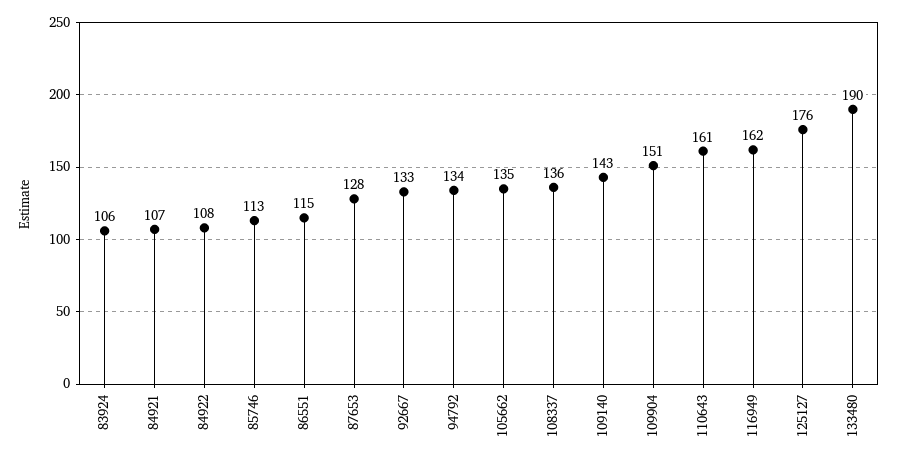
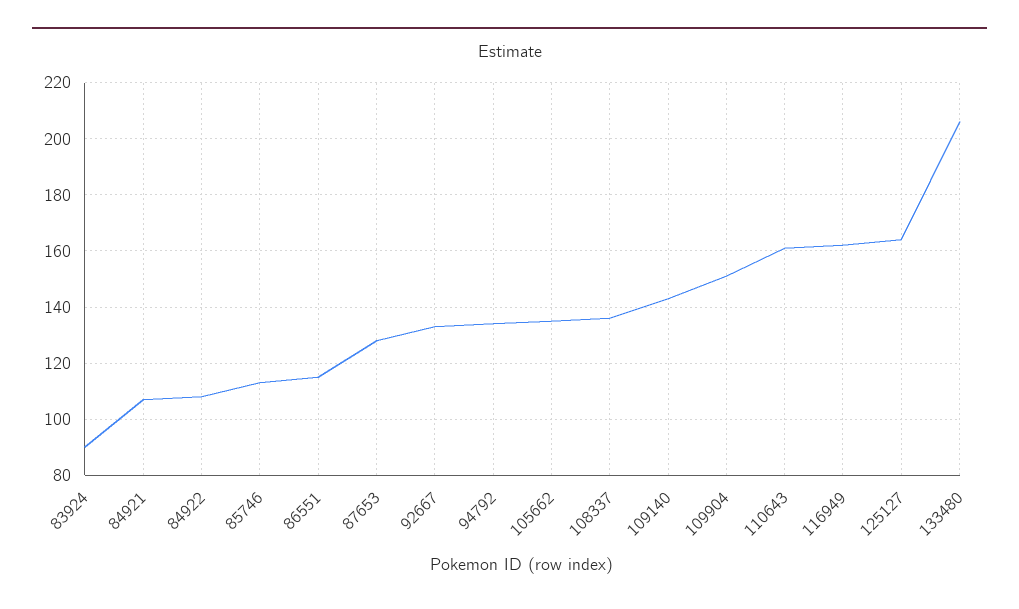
83924: 106 -> 90
125127: 176 -> 165
133480: 190 -> 205

